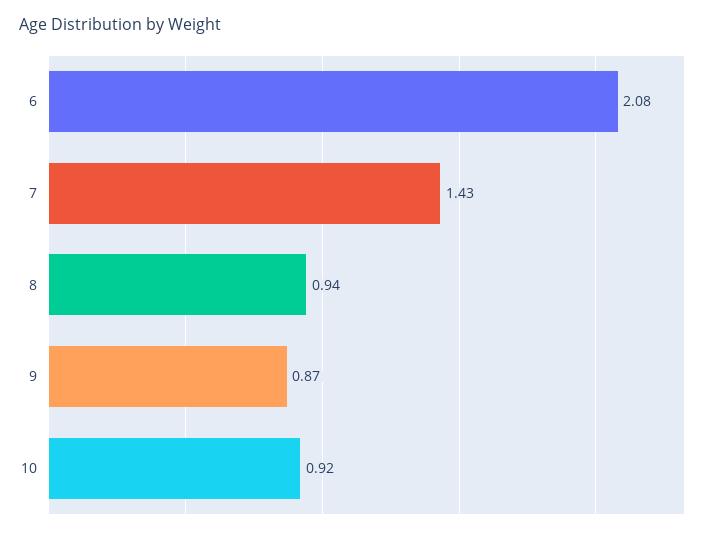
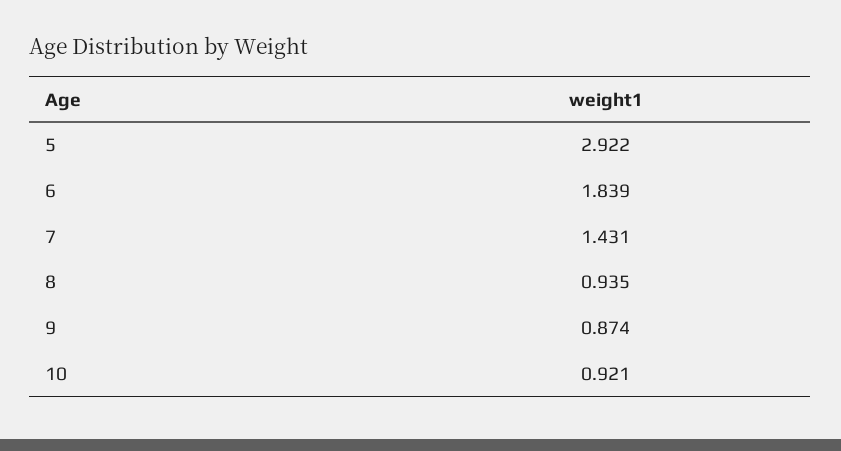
6: 2.08 -> 1.839
5: none -> 2.922

